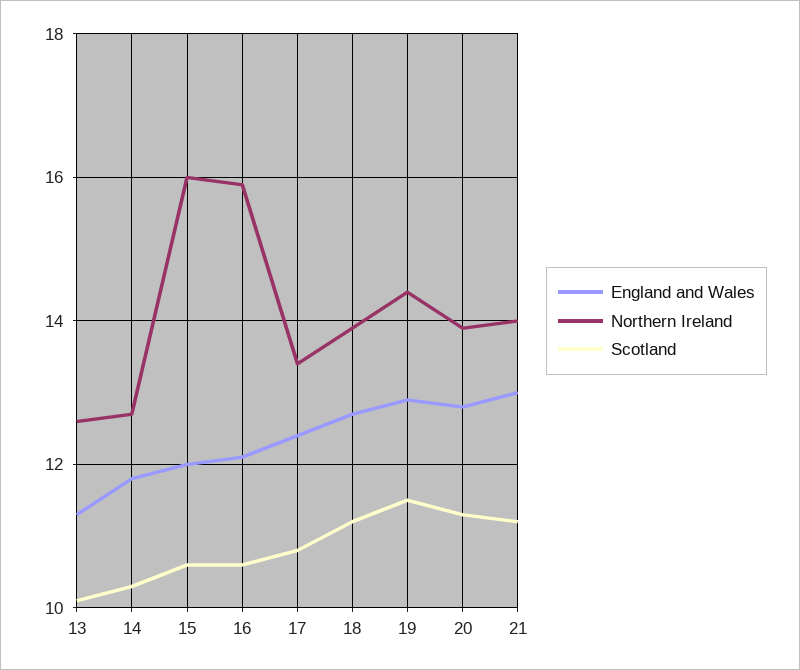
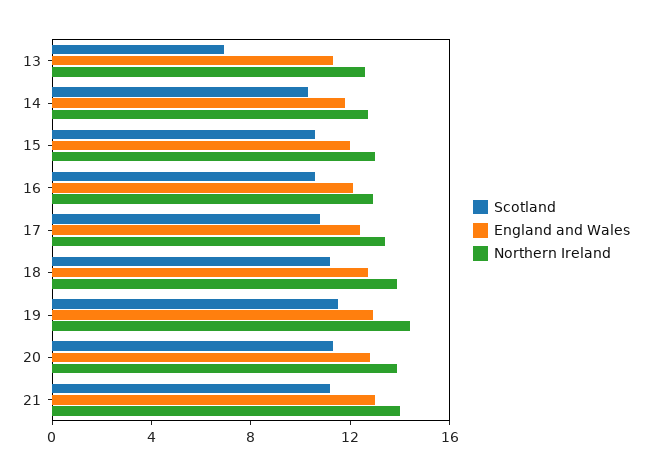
Scotland, 13: 10 -> 7
Northern Ireland, 15: 16 -> 13
Northern Ireland, 16: 16 -> 13

